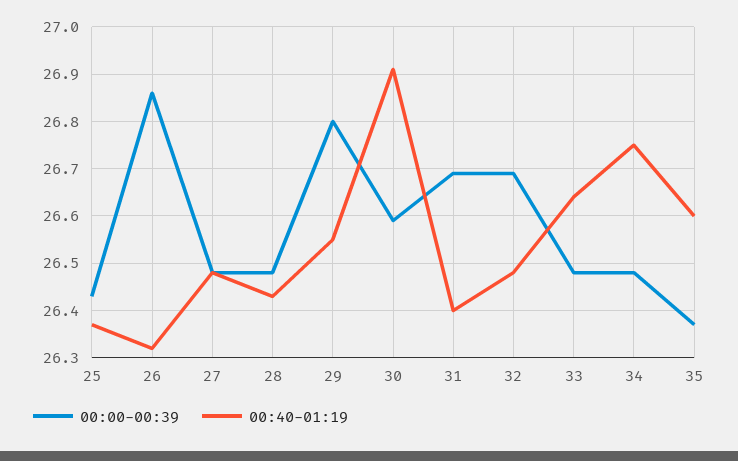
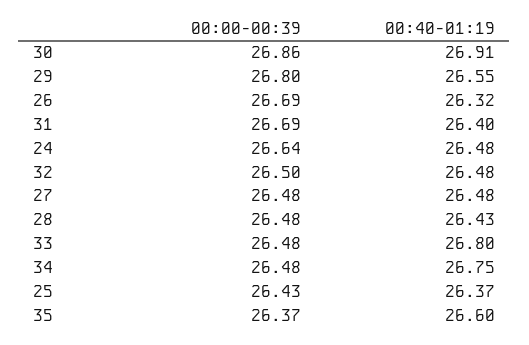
00:00-00:39, 26: 26.85 -> 26.69
00:00-00:39, 30: 26.6 -> 26.86
00:00-00:39, 32: 26.7 -> 26.5
00:40-01:19, 33: 26.65 -> 26.8
00:00-00:39, 24: none -> 26.64
00:40-01:19, 24: none -> 26.48

